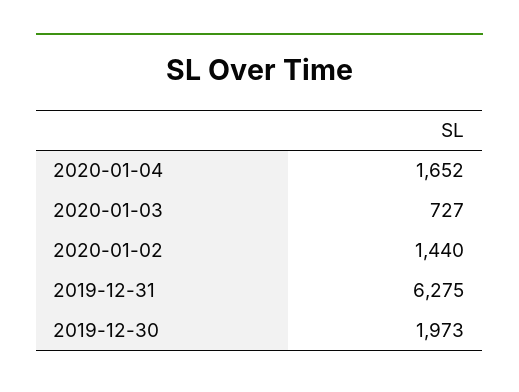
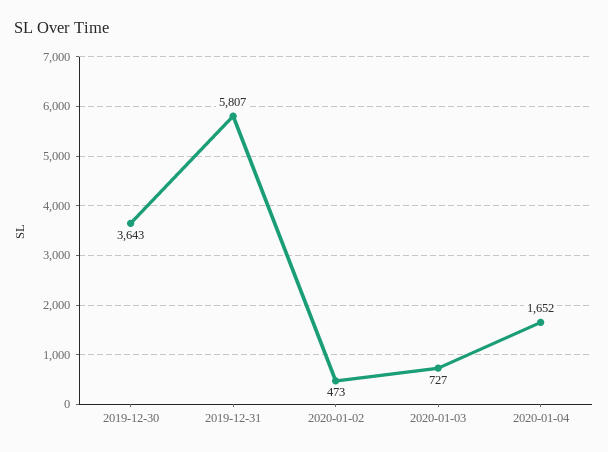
2020-01-02: 1440 -> 473
2019-12-31: 6275 -> 5807
2019-12-30: 1973 -> 3643

